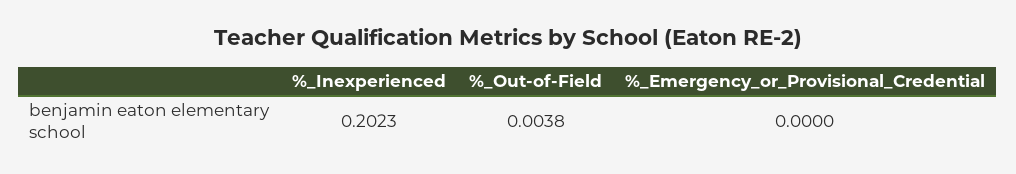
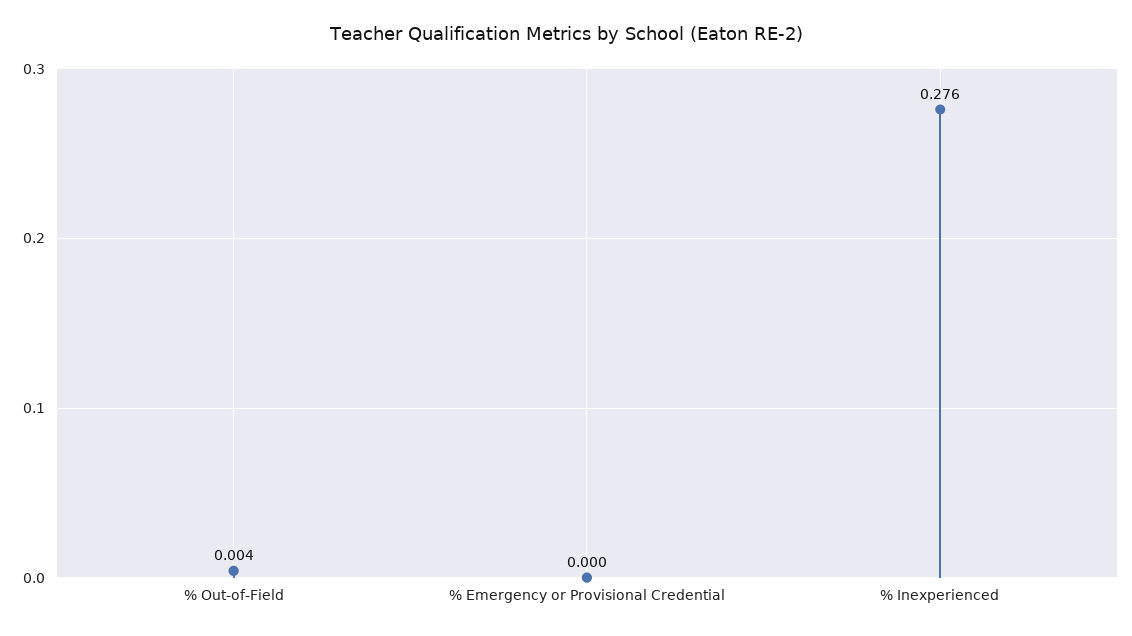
%_Inexperienced: 0.2023 -> 0.276

